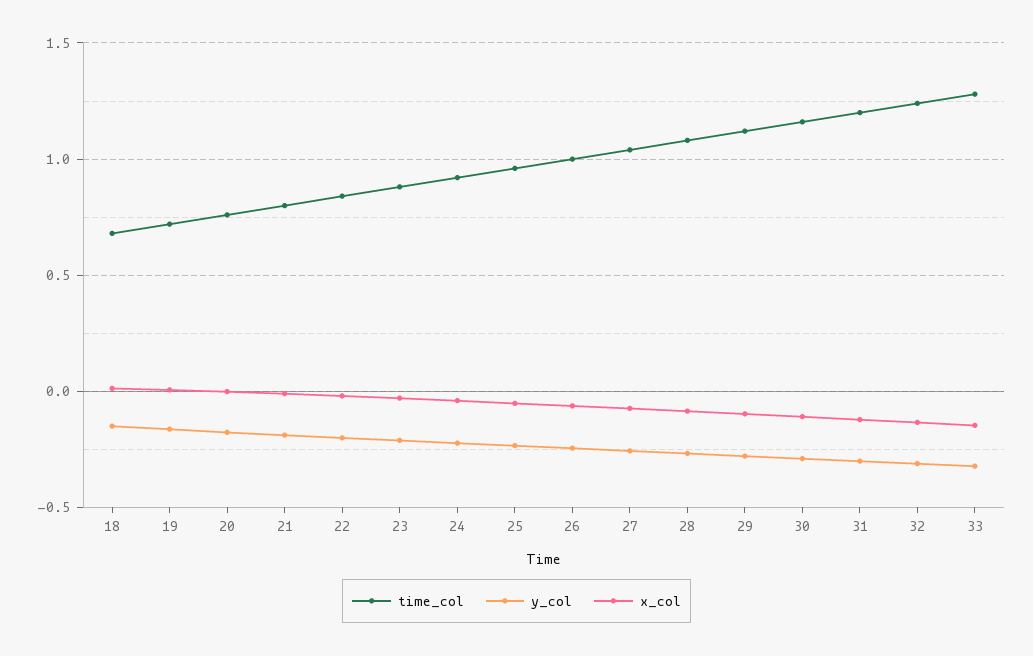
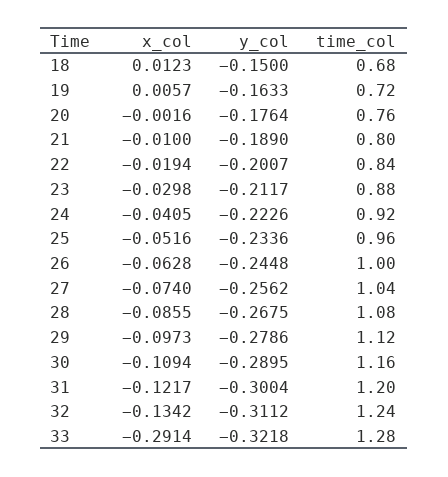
x_col, 33: -0.15 -> -0.2914

